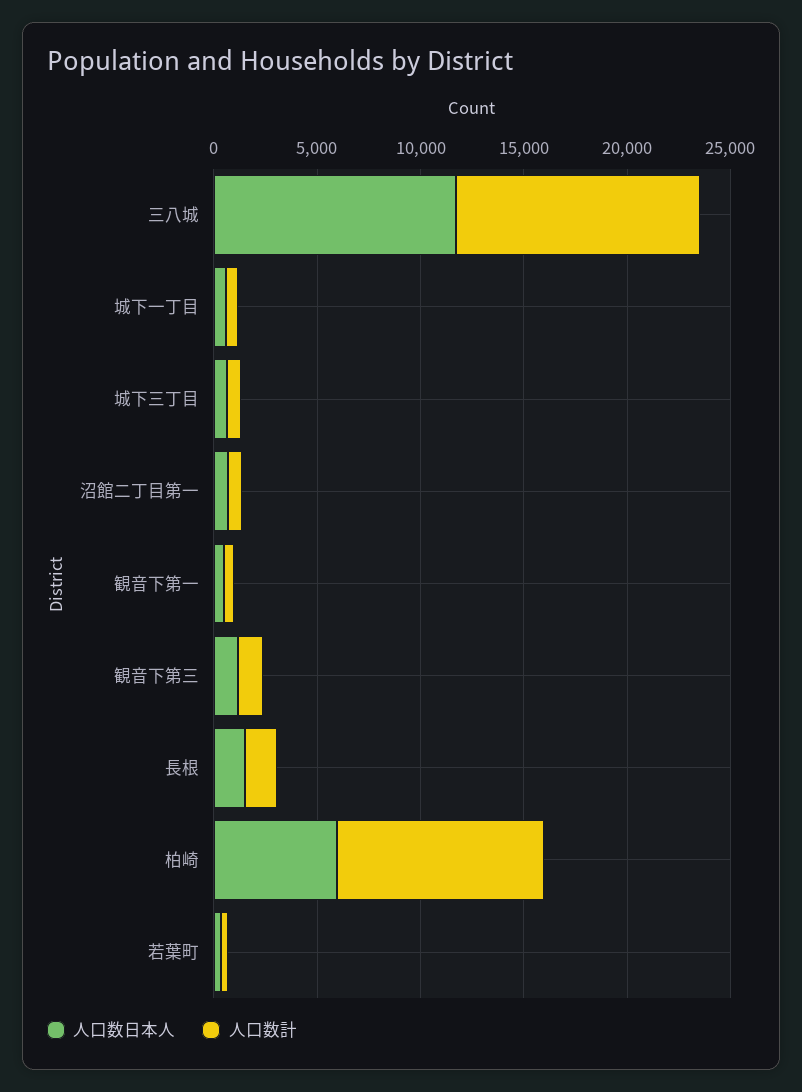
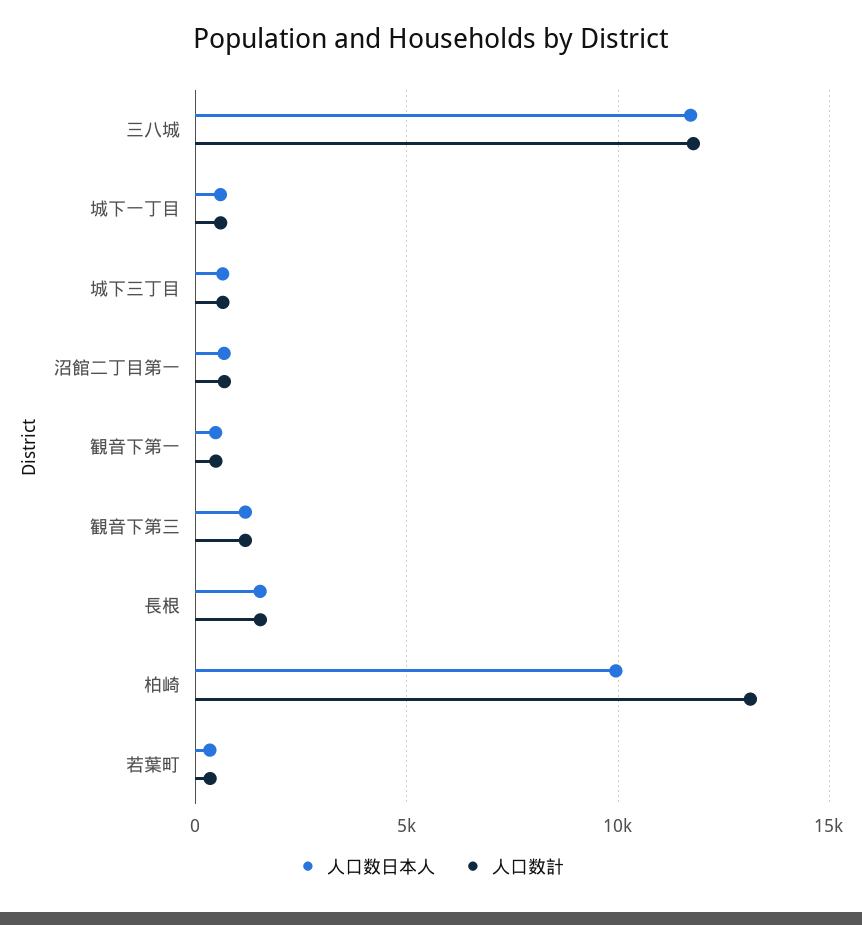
人口数日本人, 柏崎: 6000 -> 10000
人口数計, 柏崎: 10000 -> 13000

